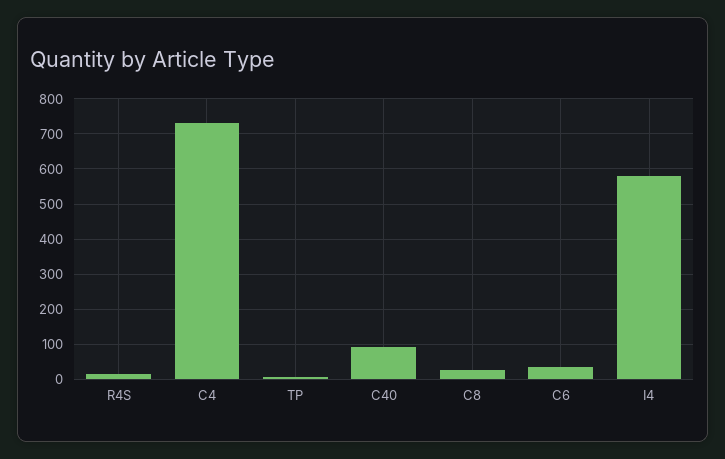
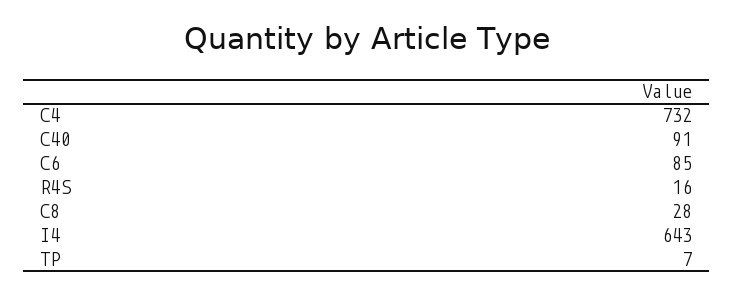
C6: 40 -> 85
I4: 580 -> 643

